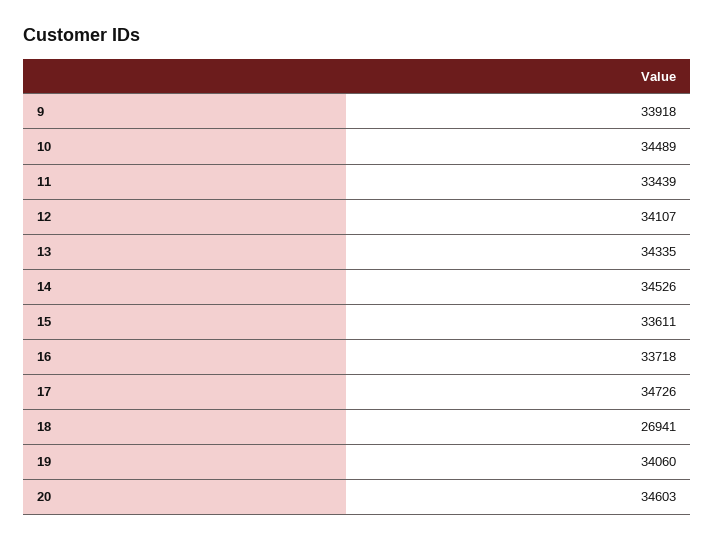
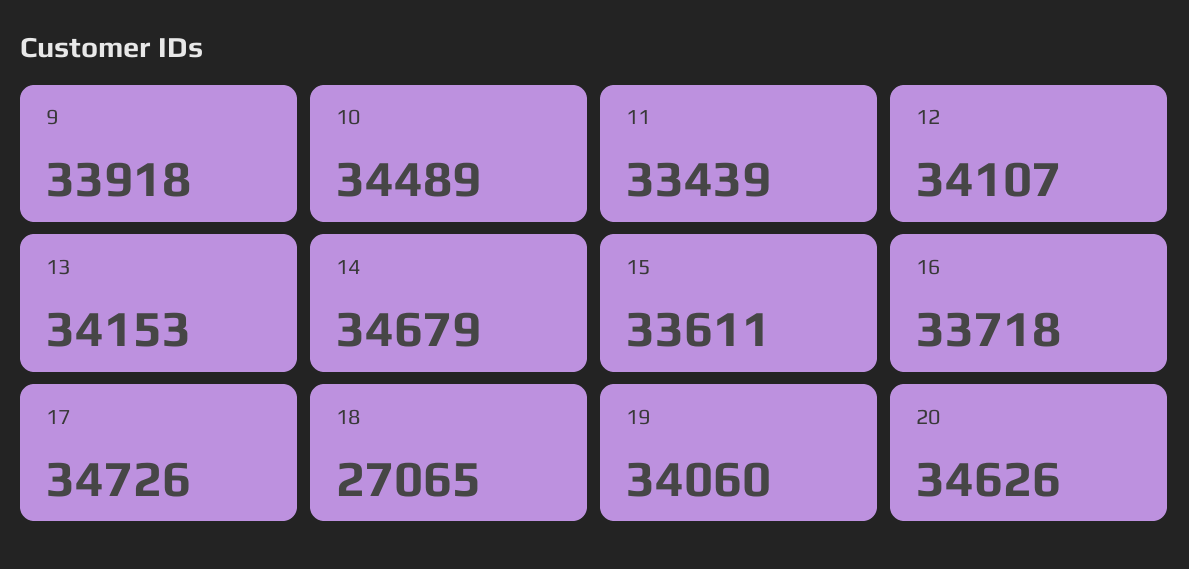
13: 34335 -> 34153
14: 34526 -> 34679
18: 26941 -> 27065
20: 34603 -> 34626

